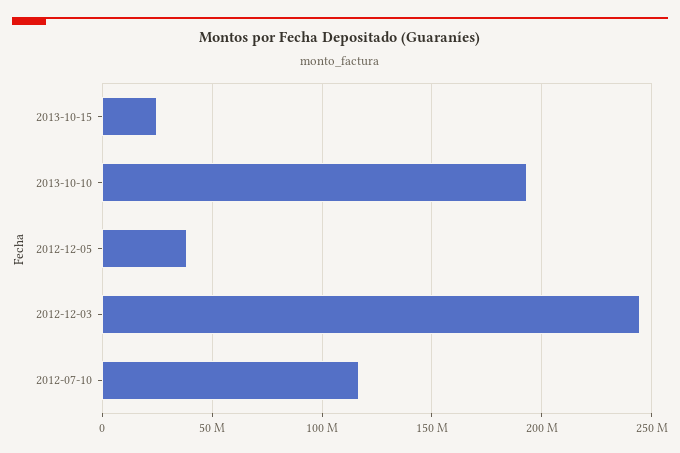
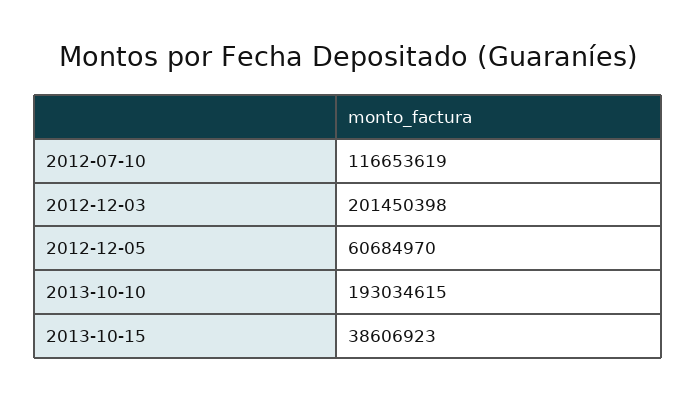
2013-10-15: 25000000 -> 38606923
2012-12-05: 40000000 -> 60684970
2012-12-03: 245000000 -> 201450398

